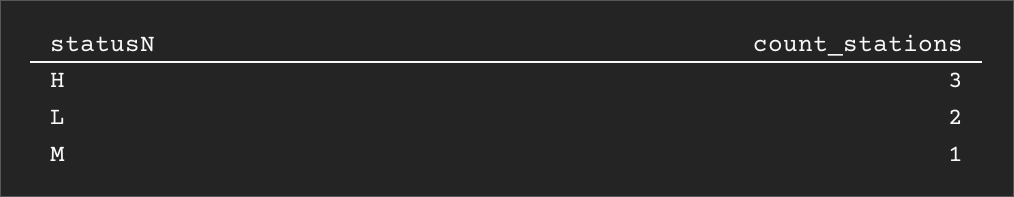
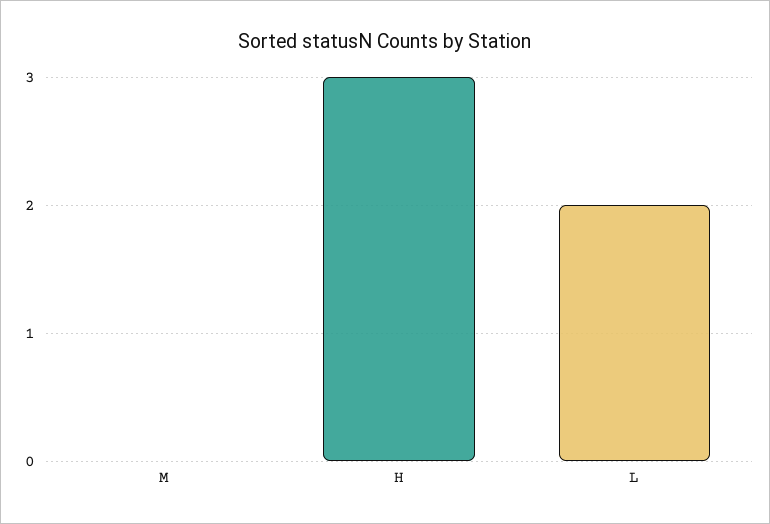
M: 1 -> 0

